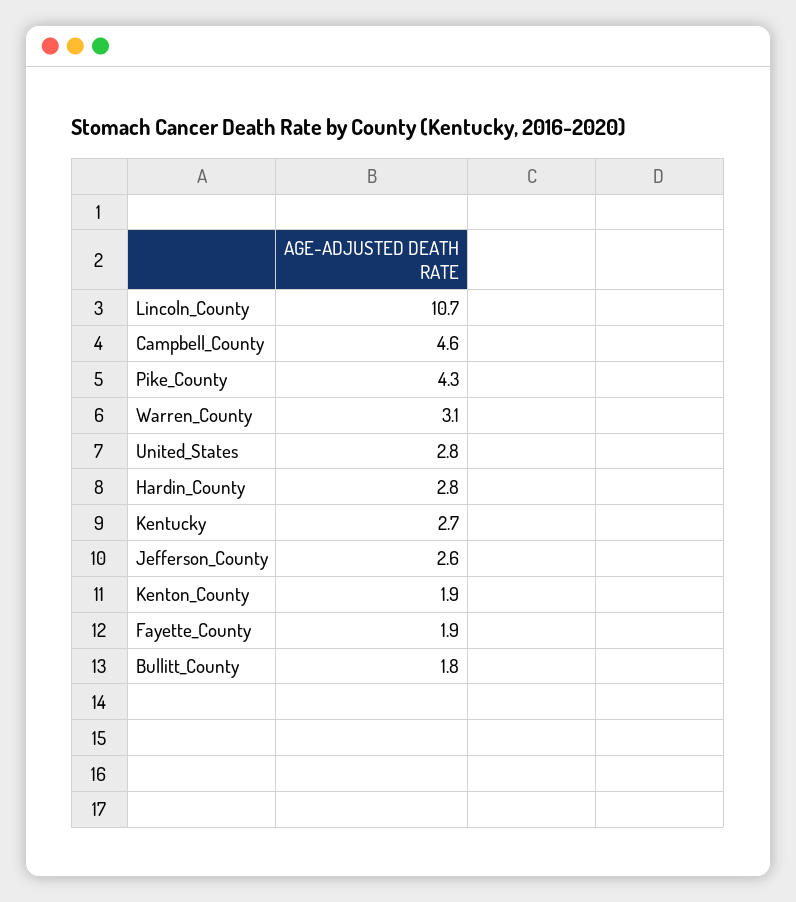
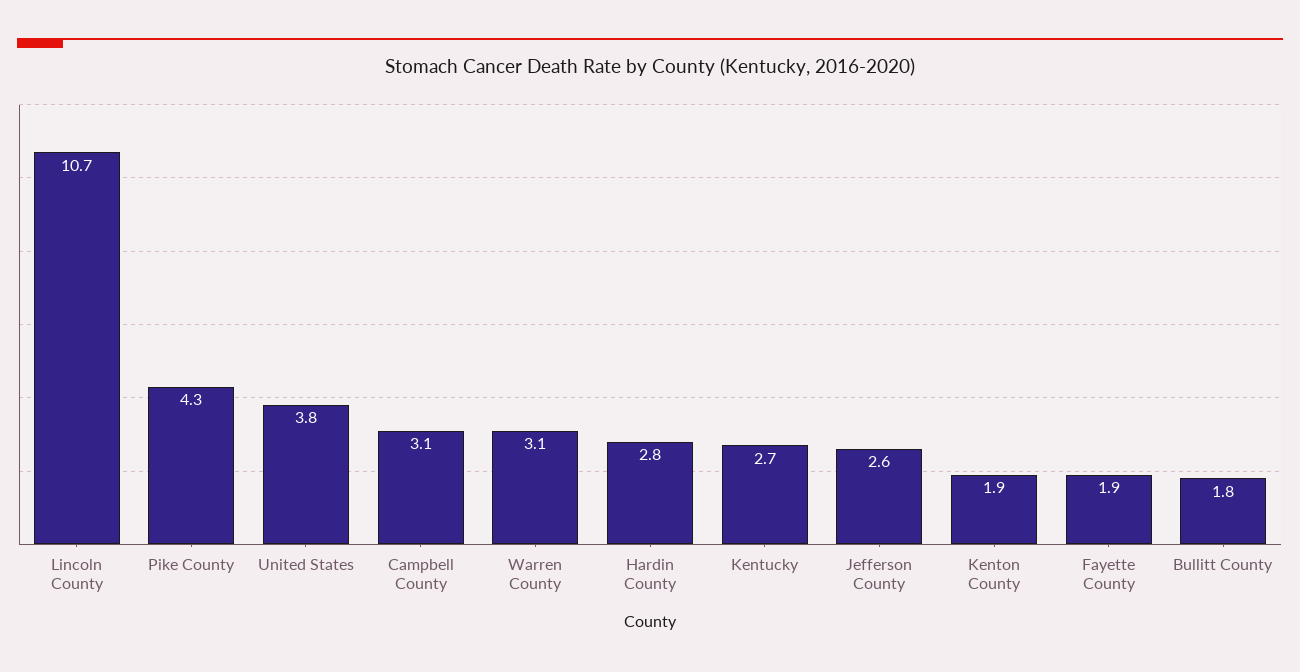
Campbell_County: 4.6 -> 3.1
United_States: 2.8 -> 3.8

